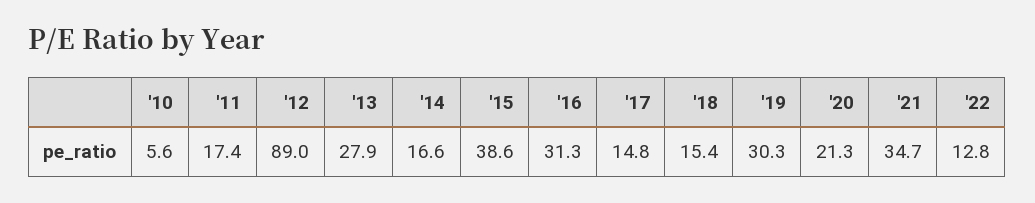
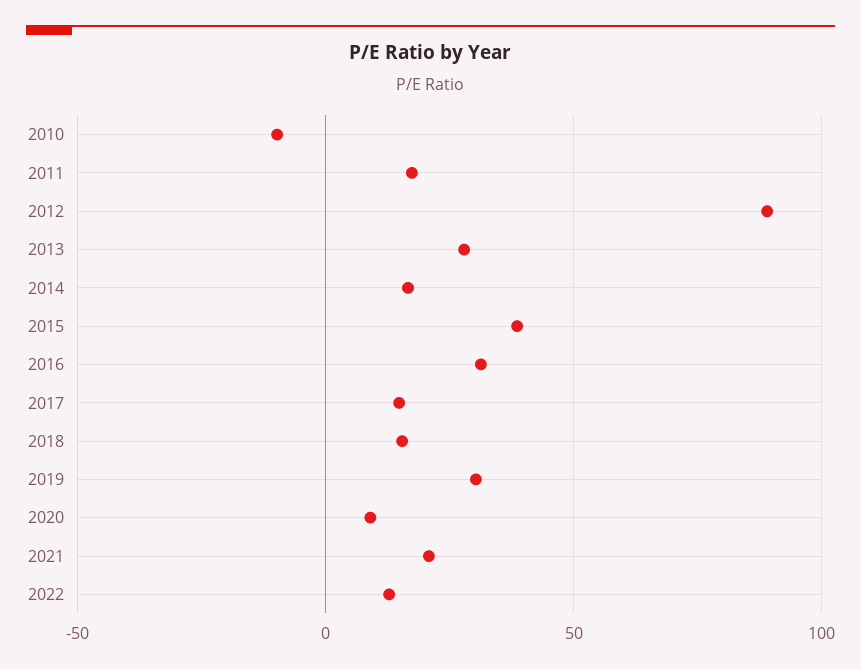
'10: 5.6 -> -10
'20: 21.3 -> 10
'21: 34.7 -> 20

